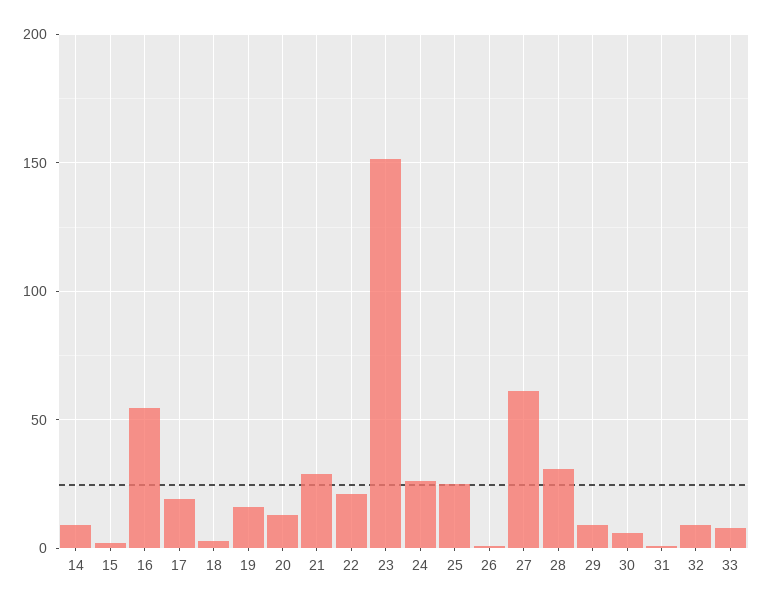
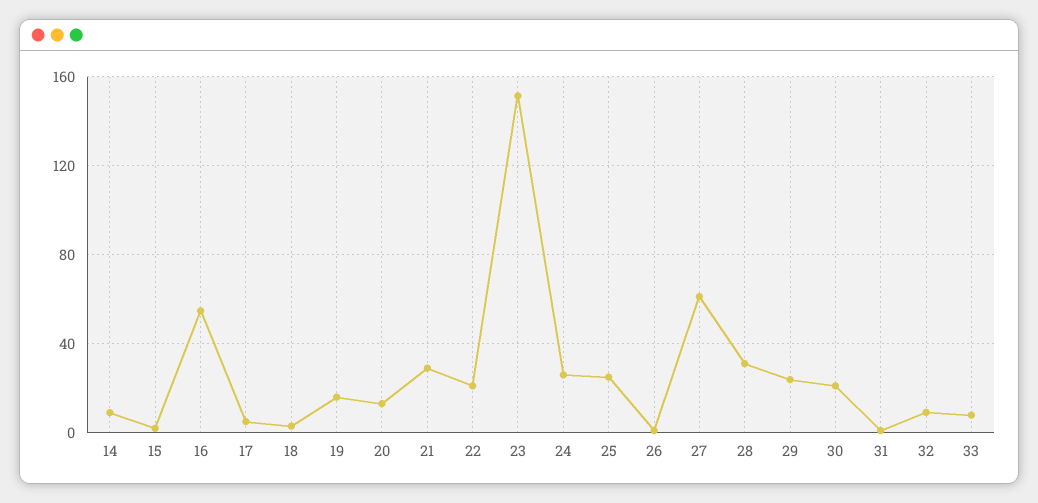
17: 20 -> 5
29: 10 -> 25
30: 5 -> 20

